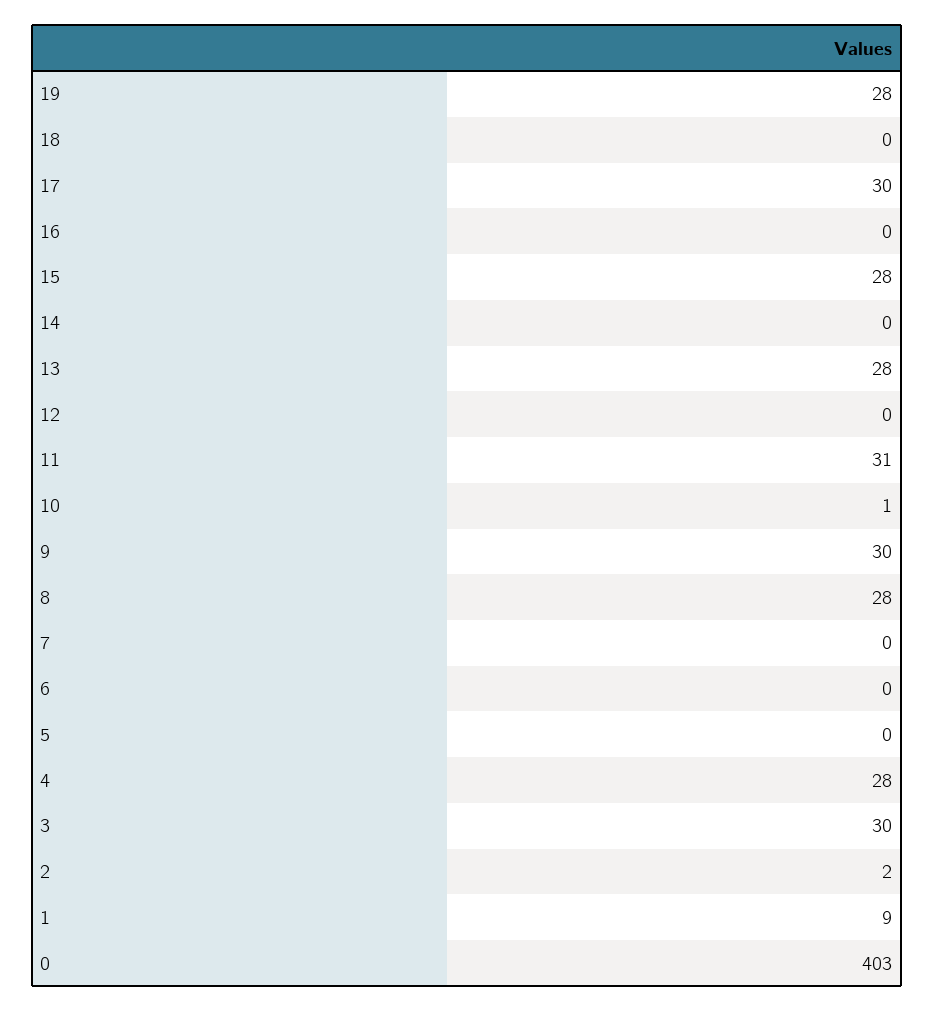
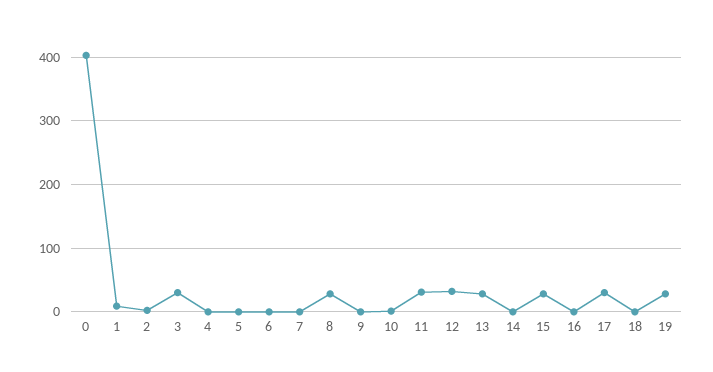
12: 0 -> 30
9: 30 -> 0
4: 28 -> 0

